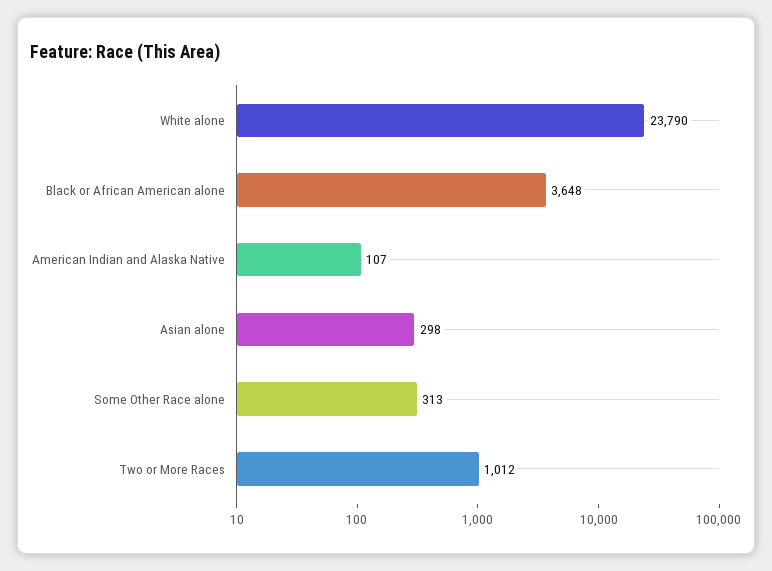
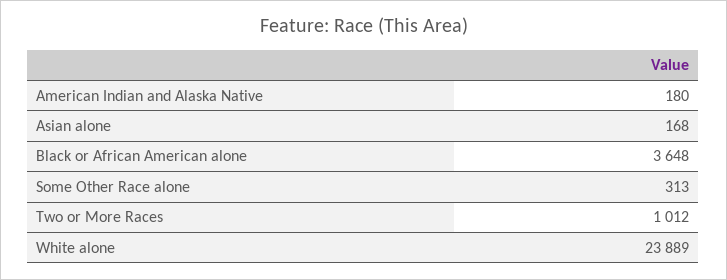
White alone: 23790 -> 23889
American Indian and Alaska Native: 107 -> 180
Asian alone: 298 -> 168

